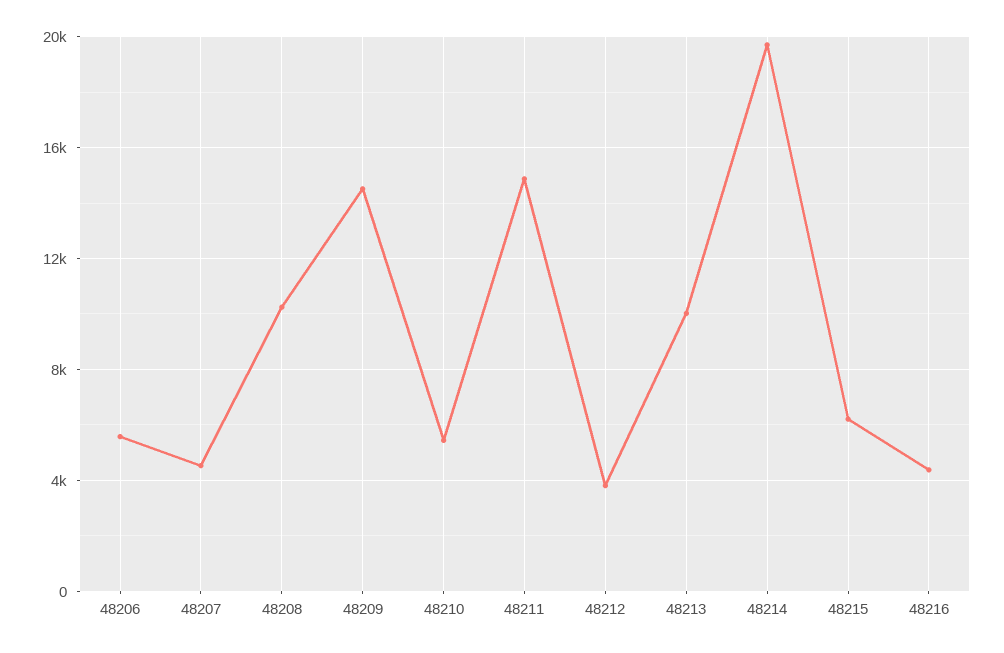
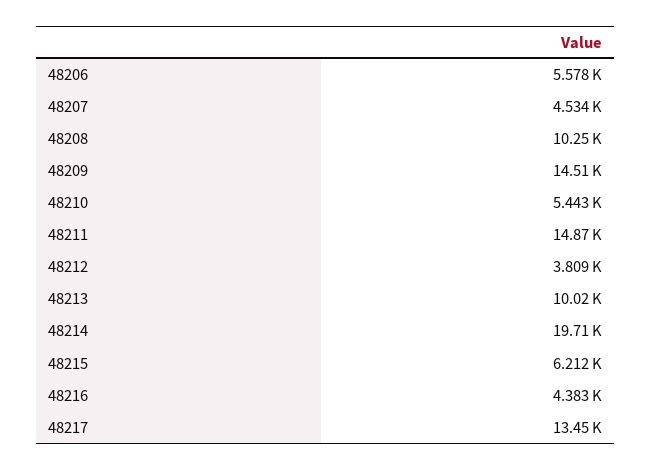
48217: none -> 13450

